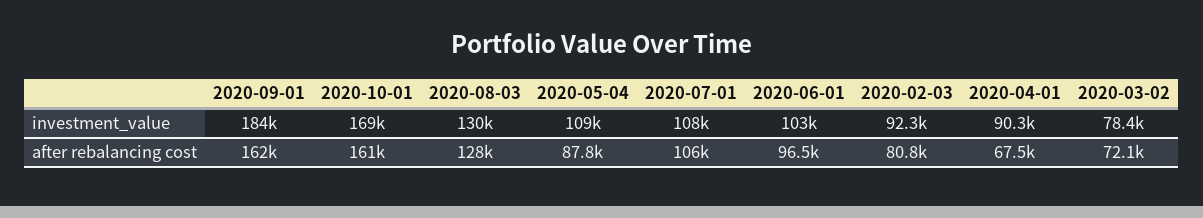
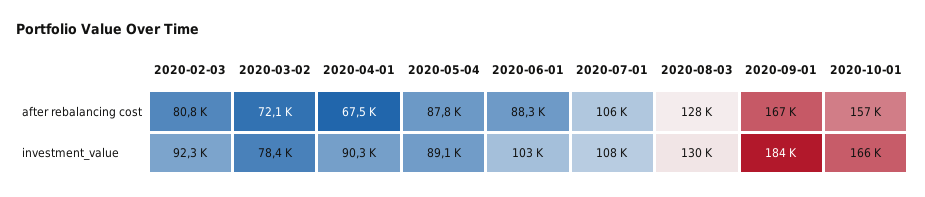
2020-10-01, investment_value: 169000 -> 166000
2020-05-04, investment_value: 109000 -> 89100
2020-09-01, after rebalancing cost: 162000 -> 167000
2020-10-01, after rebalancing cost: 161000 -> 157000
2020-06-01, after rebalancing cost: 96500 -> 88300

